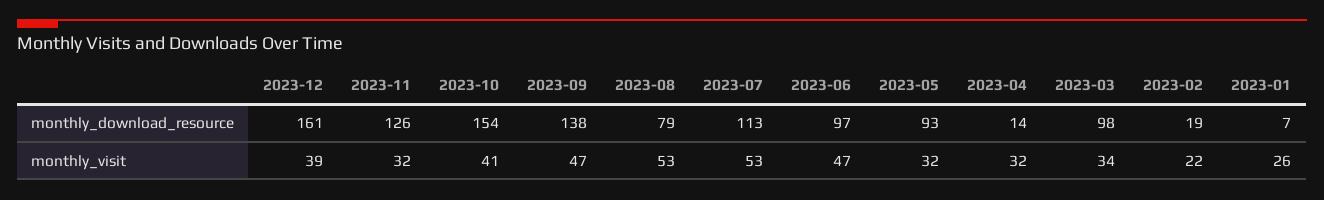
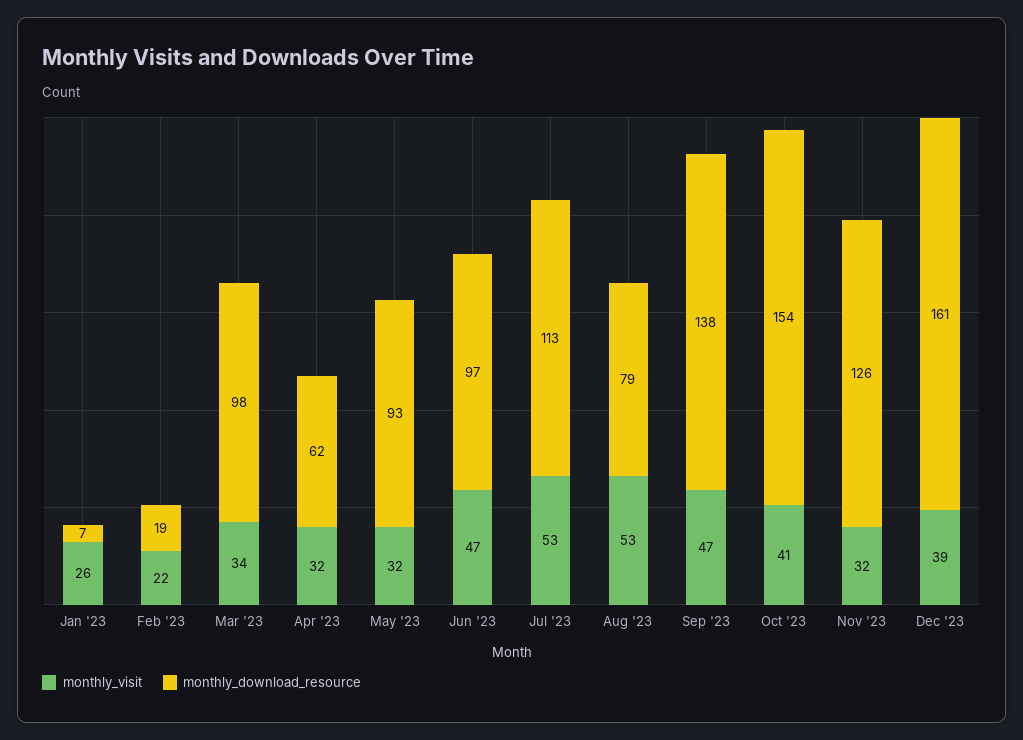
monthly_download_resource, 2023-04: 14 -> 62

